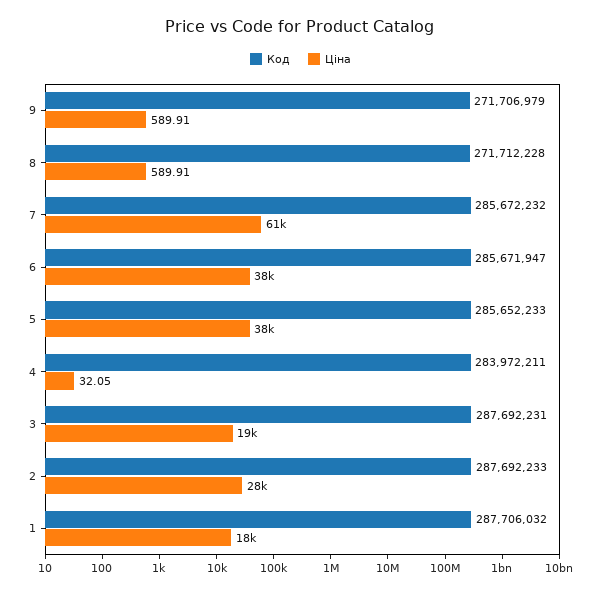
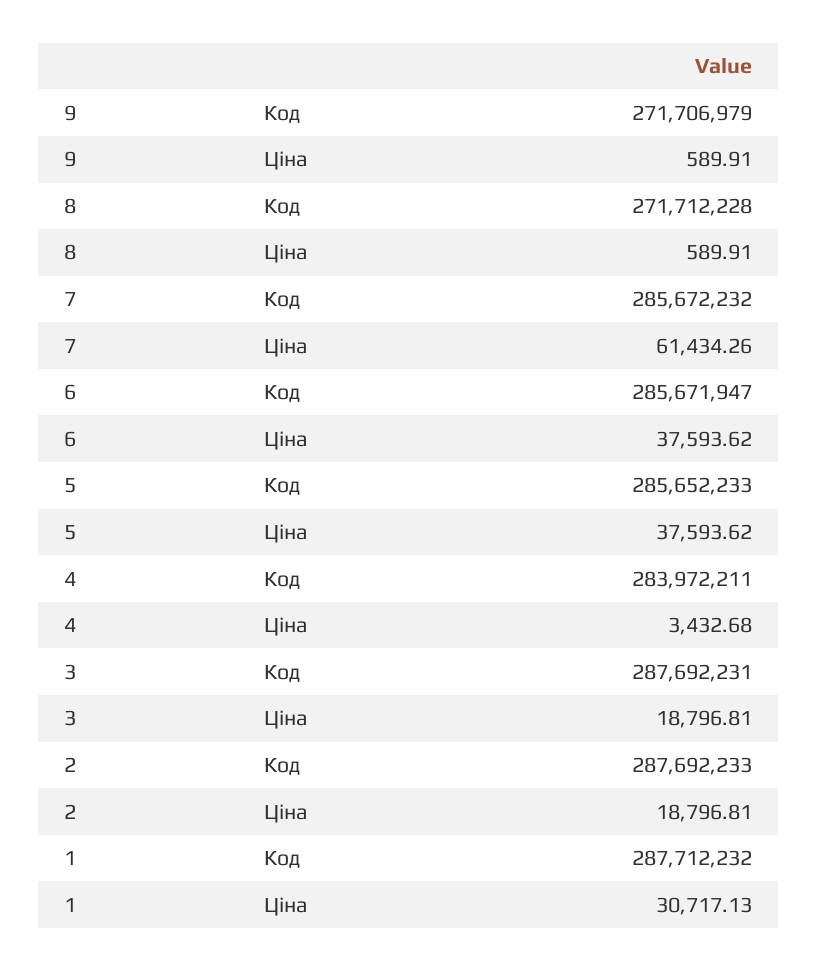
Ціна, 4: 32.05 -> 3432.68
Ціна, 2: 28000 -> 18796.81
Код, 1: 287706032 -> 287712232
Ціна, 1: 18000 -> 30717.13

